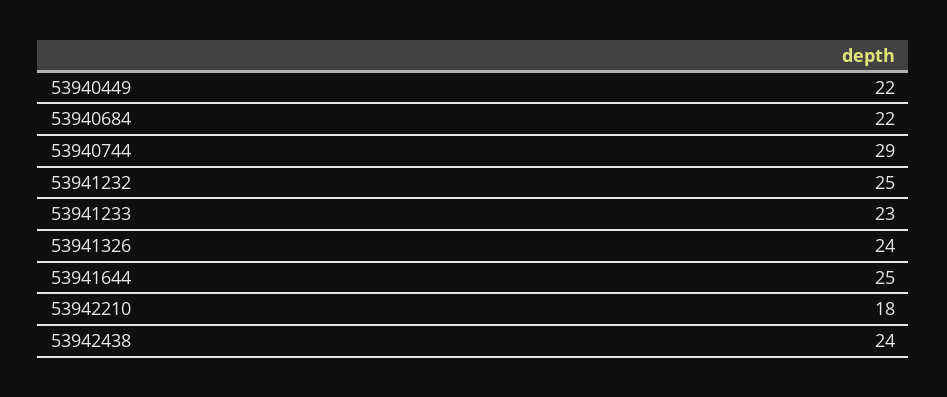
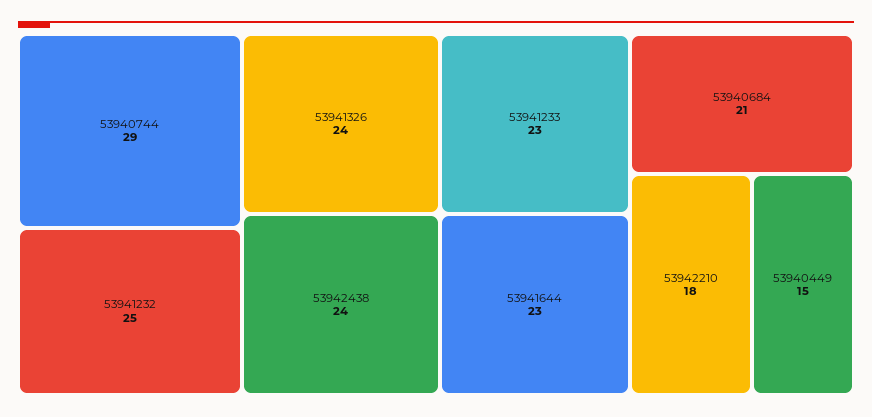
53940449: 22 -> 15
53940684: 22 -> 21
53941644: 25 -> 23

